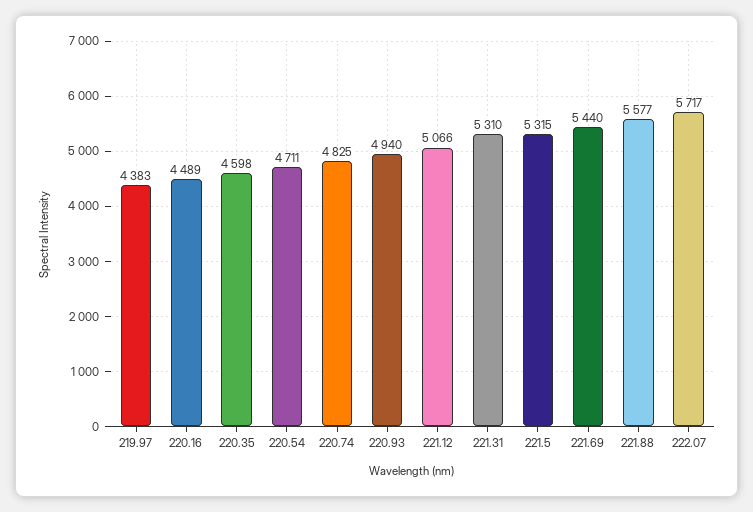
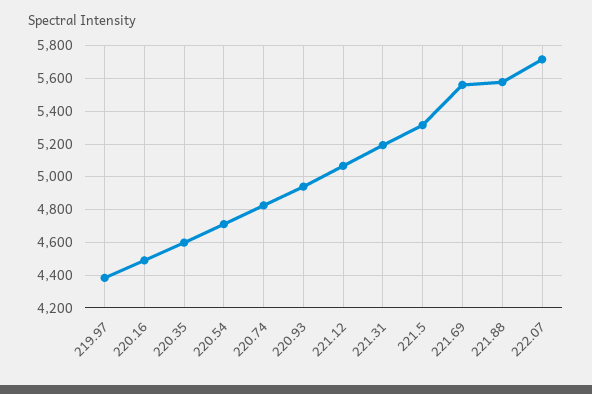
221.31: 5310 -> 5200
221.69: 5440 -> 5550

